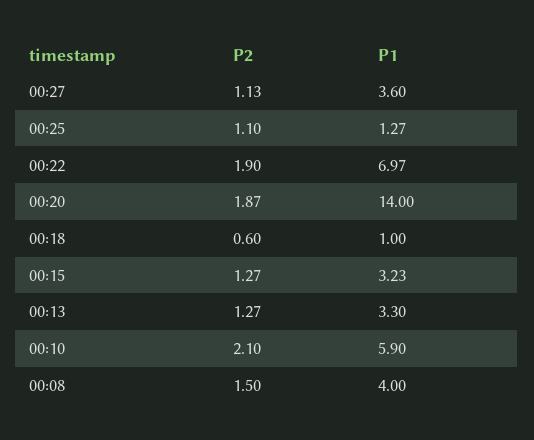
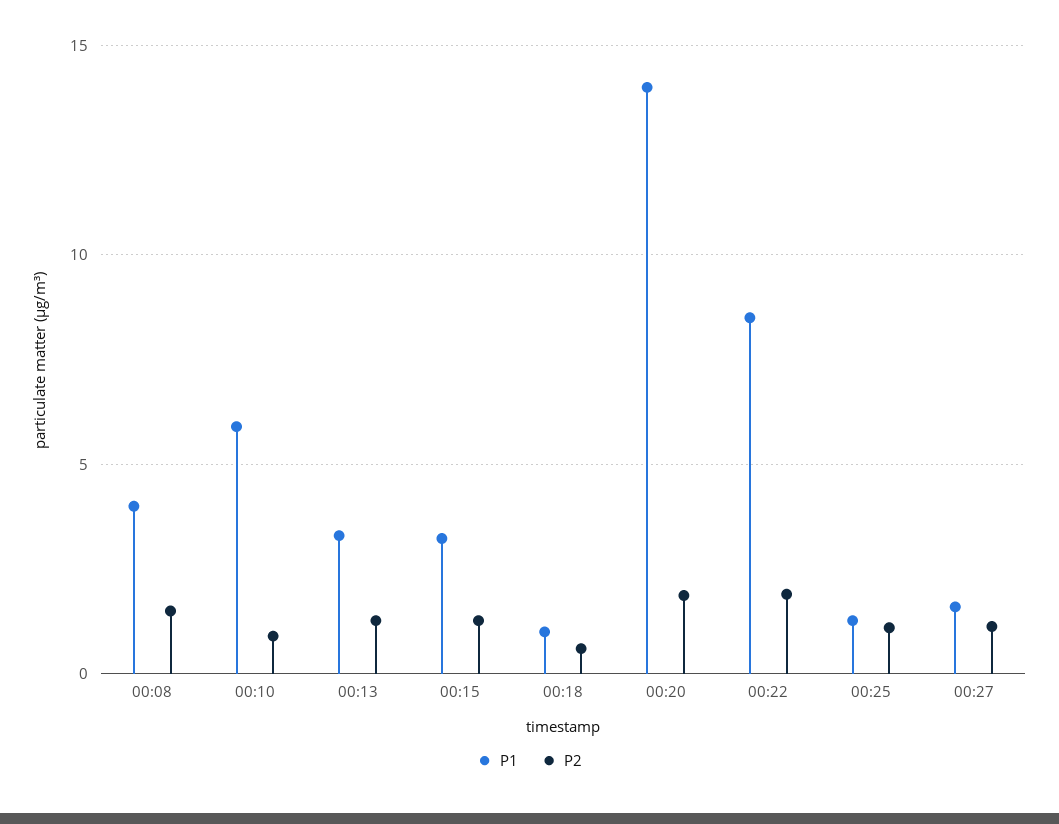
P1, 00:27: 3.6 -> 1.5
P1, 00:22: 6.97 -> 8.5
P2, 00:10: 2.1 -> 1

